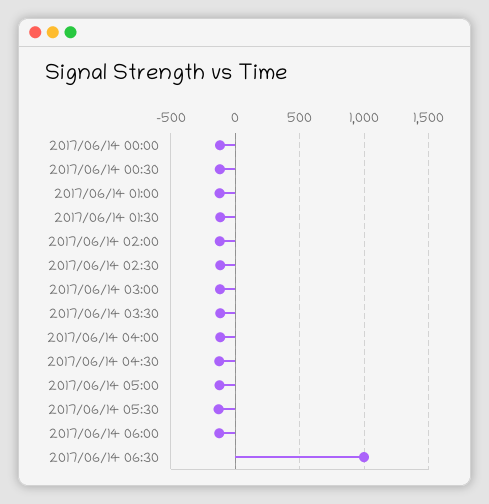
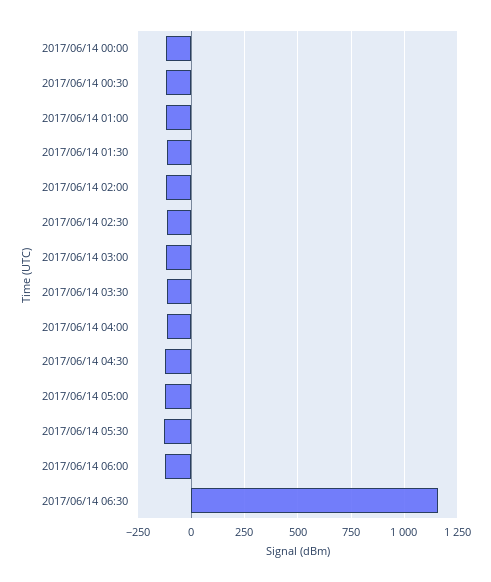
2017/06/14 06:30: 1000 -> 1150

